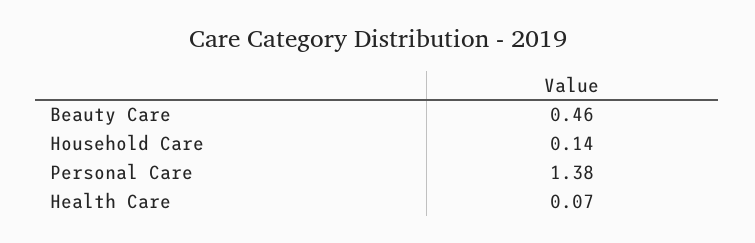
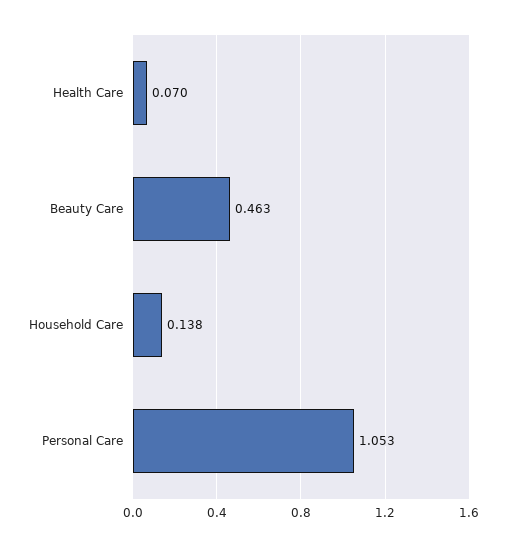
Personal Care: 1.38 -> 1.053

